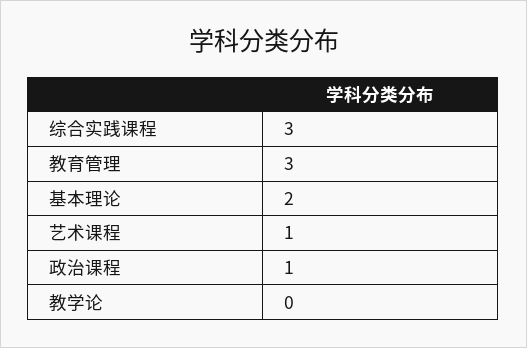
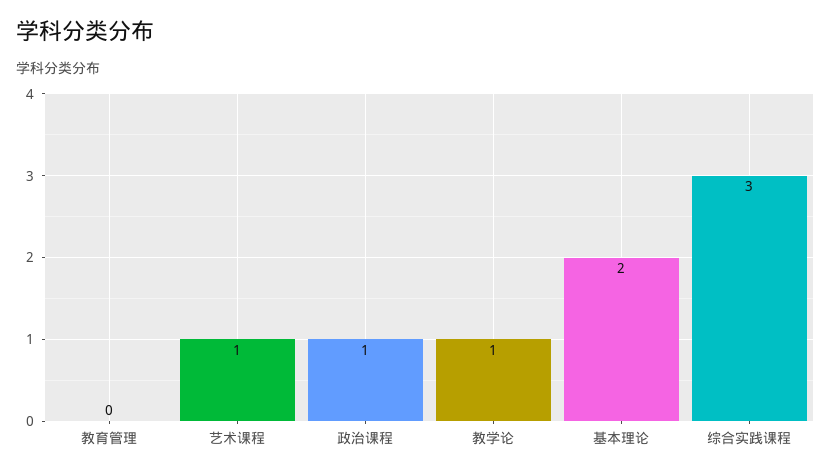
教育管理: 3 -> 0
教学论: 0 -> 1

